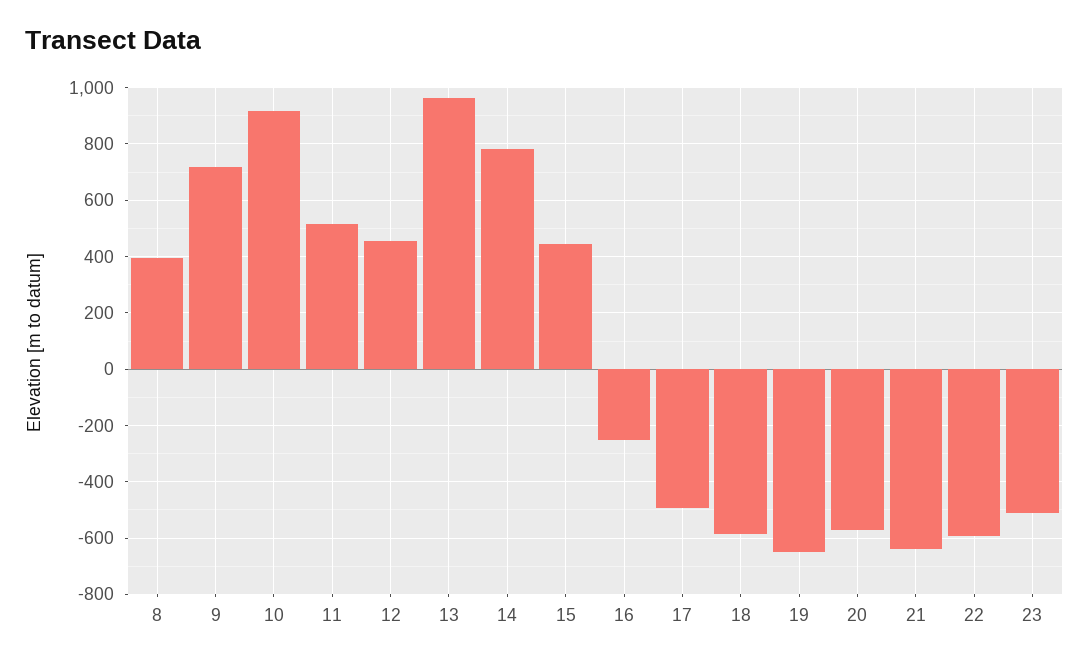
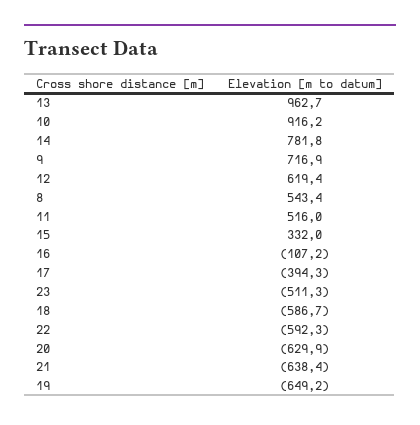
8: 400 -> 543.4
12: 450 -> 619.4
15: 450 -> 332
16: -250 -> -107.2
17: -500 -> -394.3
20: -575 -> -629.9

